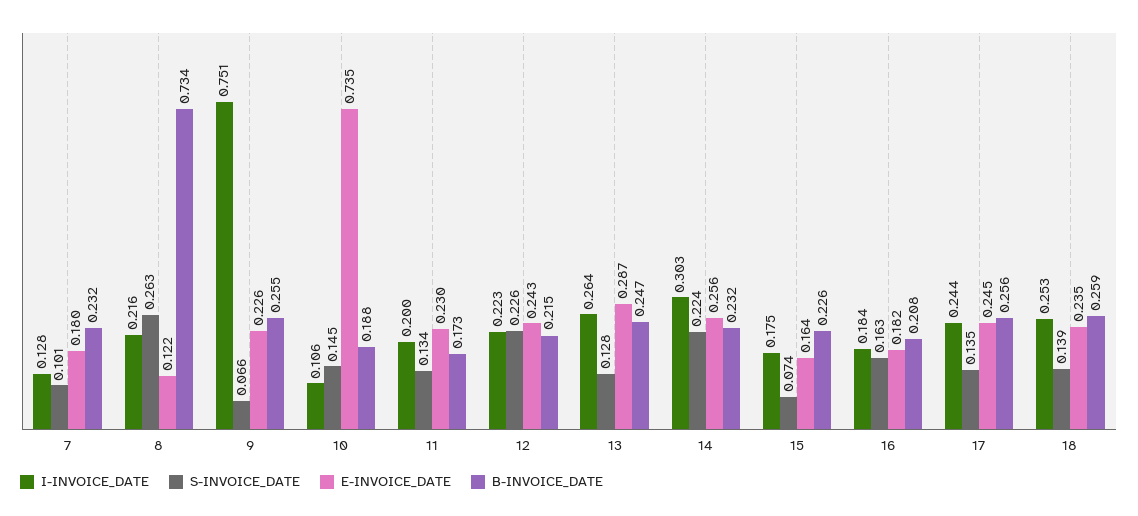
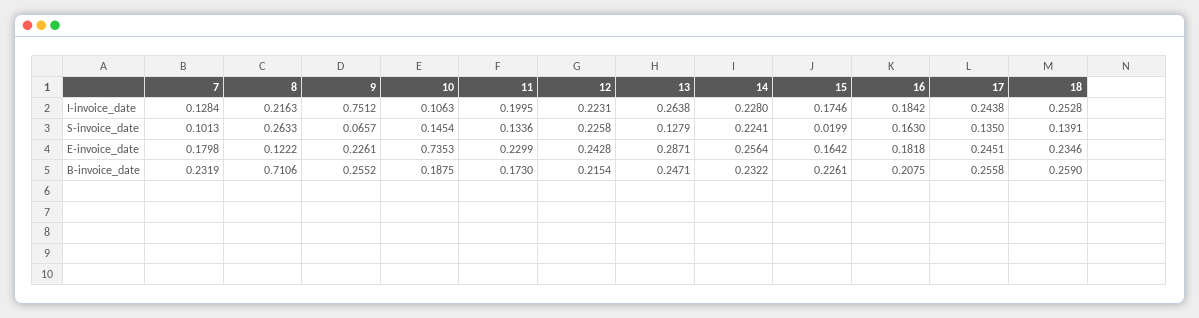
B-INVOICE_DATE, 8: 0.734 -> 0.7106
I-INVOICE_DATE, 14: 0.303 -> 0.228
S-INVOICE_DATE, 15: 0.074 -> 0.0199

